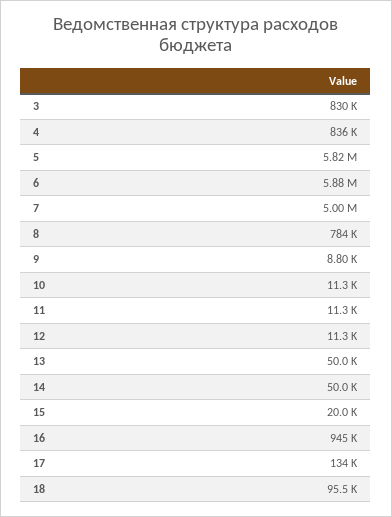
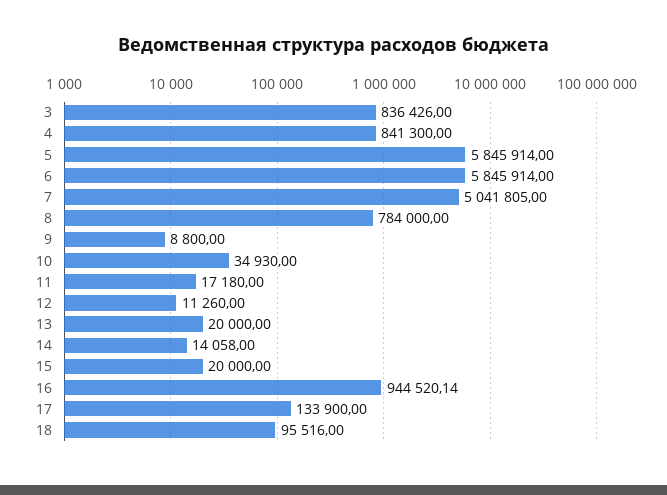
3: 830000 -> 836426
4: 836000 -> 841300
5: 5820000 -> 5845914
6: 5880000 -> 5845914
7: 5000000 -> 5041805
10: 11300 -> 34930
11: 11300 -> 17180
13: 50000 -> 20000
14: 50000 -> 14058

